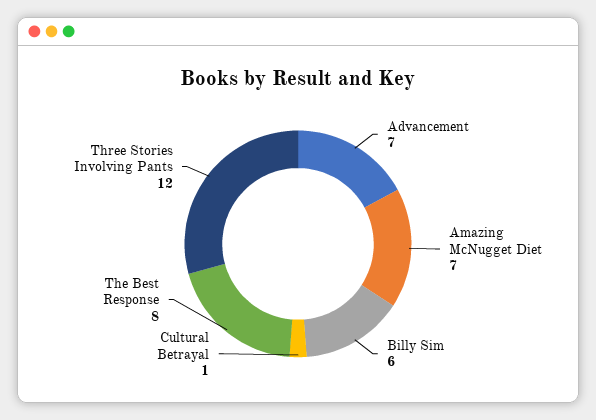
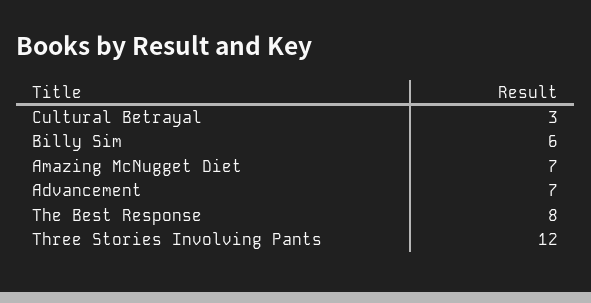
Cultural Betrayal: 1 -> 3

